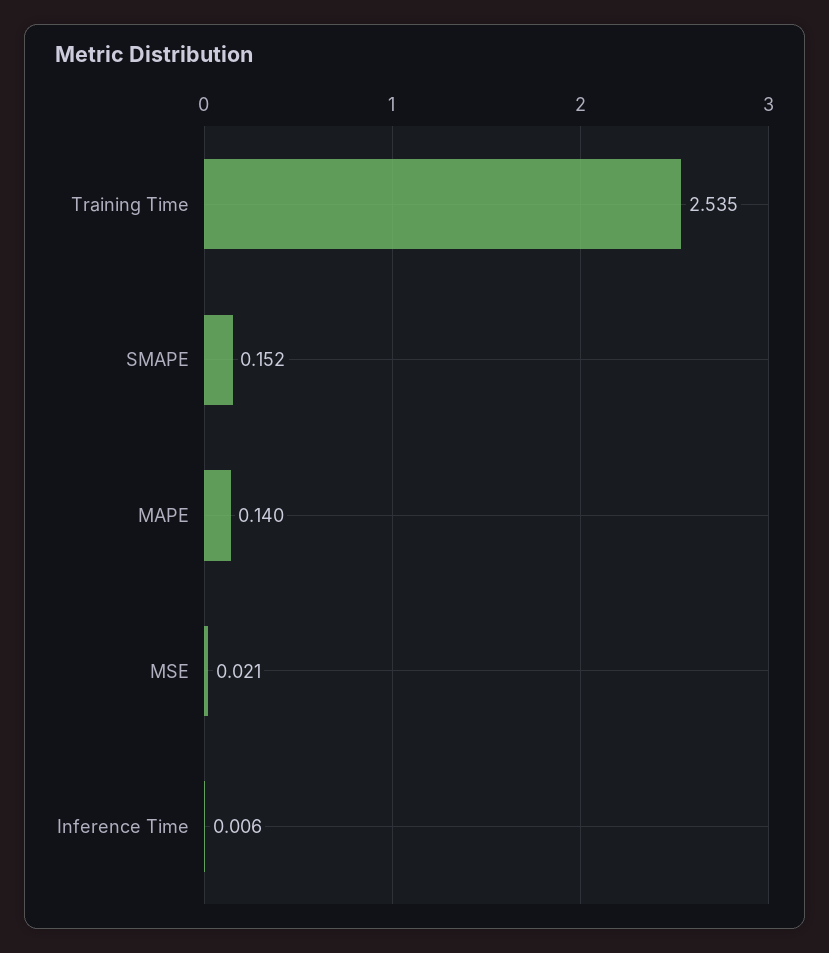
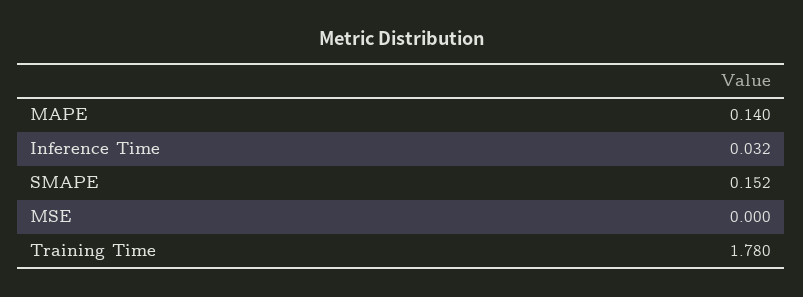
Training Time: 2.535 -> 1.78
MSE: 0.021 -> 0
Inference Time: 0.006 -> 0.032

